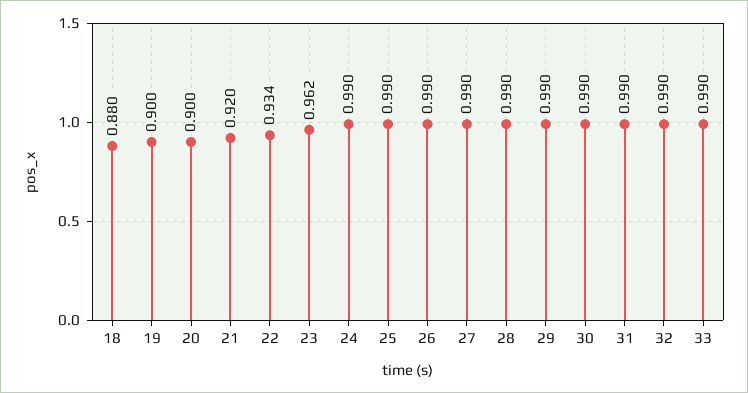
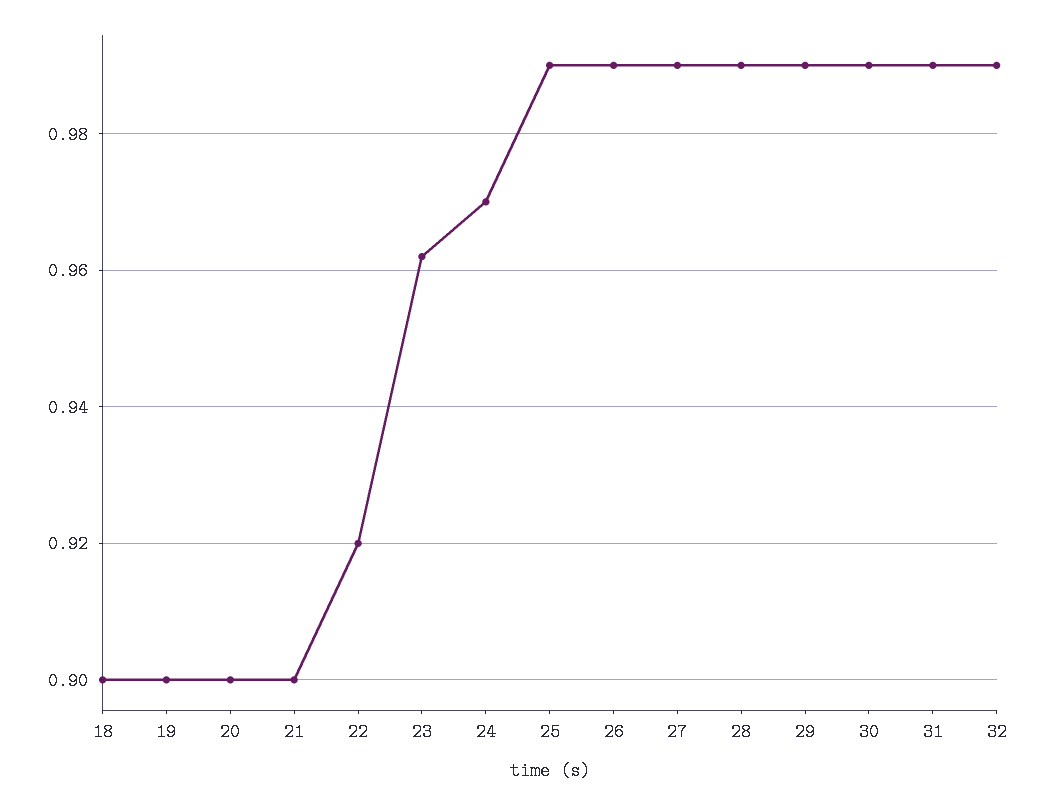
18: 0.88 -> 0.9
21: 0.92 -> 0.9
22: 0.934 -> 0.92
24: 0.99 -> 0.97
33: 0.99 -> none

